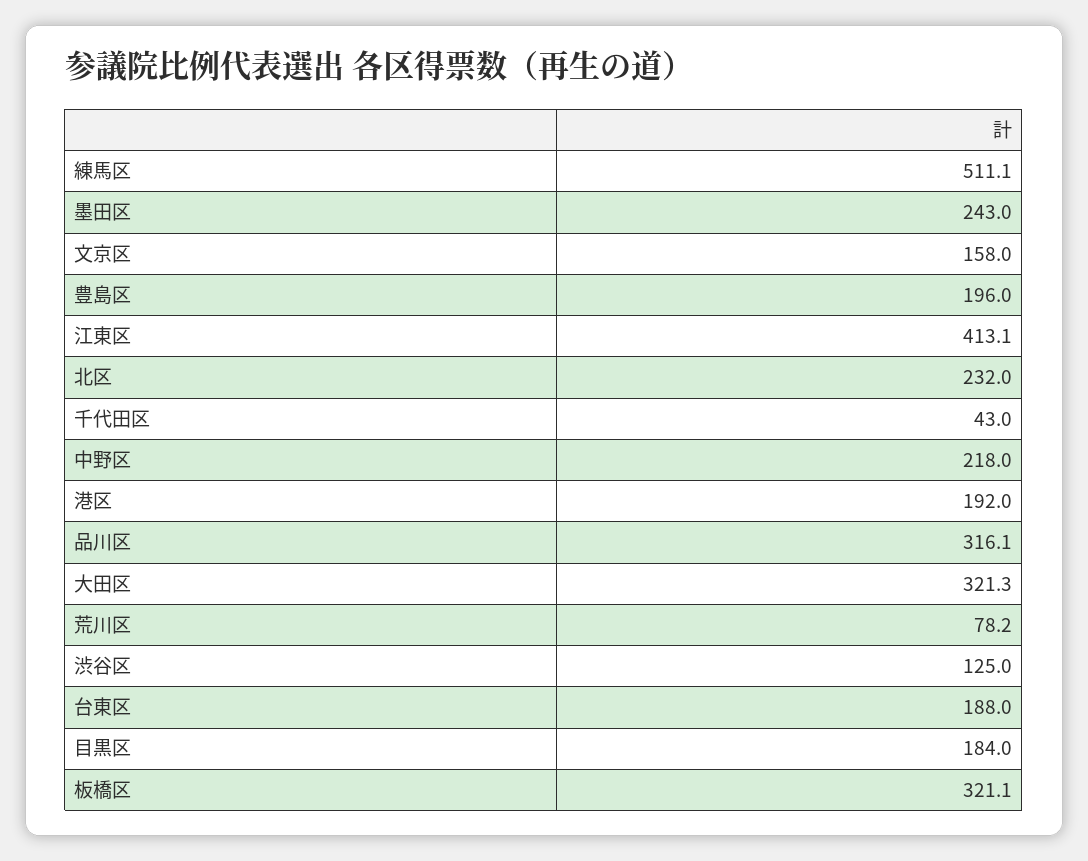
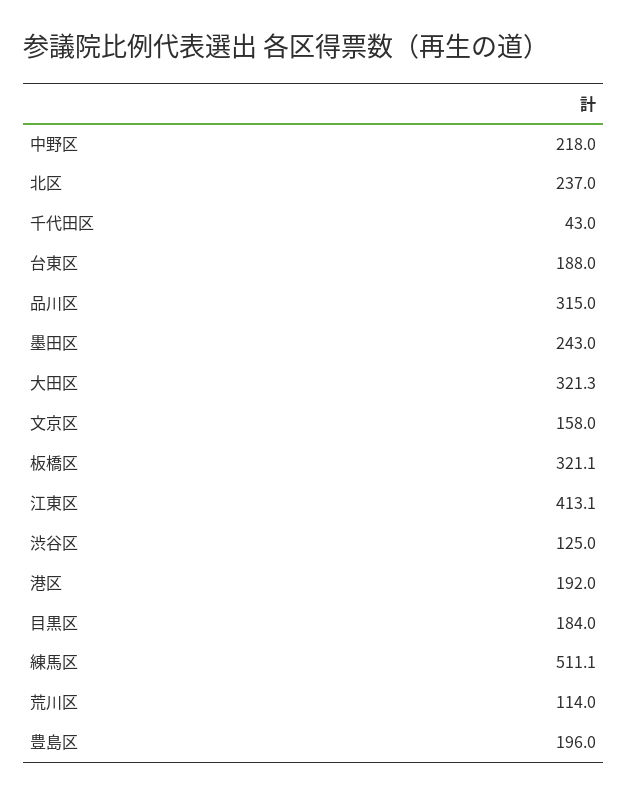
北区: 232 -> 237
品川区: 316.1 -> 315
荒川区: 78.2 -> 114

